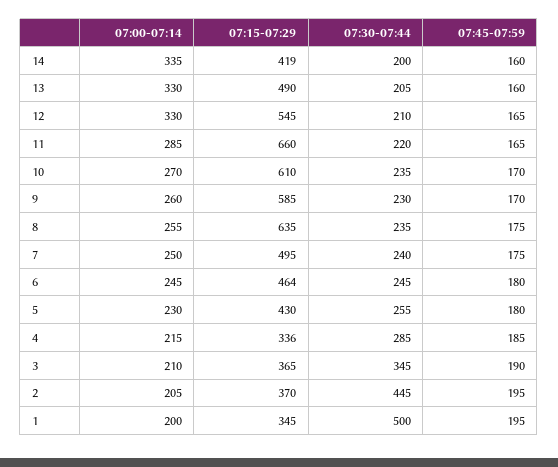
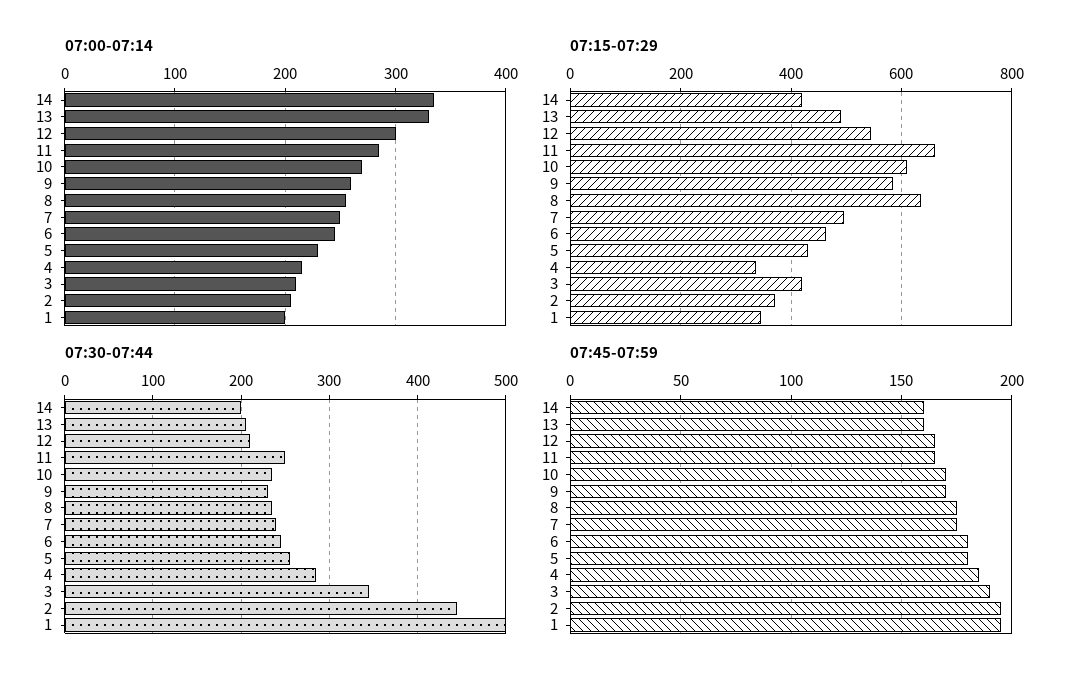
07:00-07:14, 12: 330 -> 300
07:30-07:44, 11: 220 -> 250
07:15-07:29, 3: 365 -> 420

